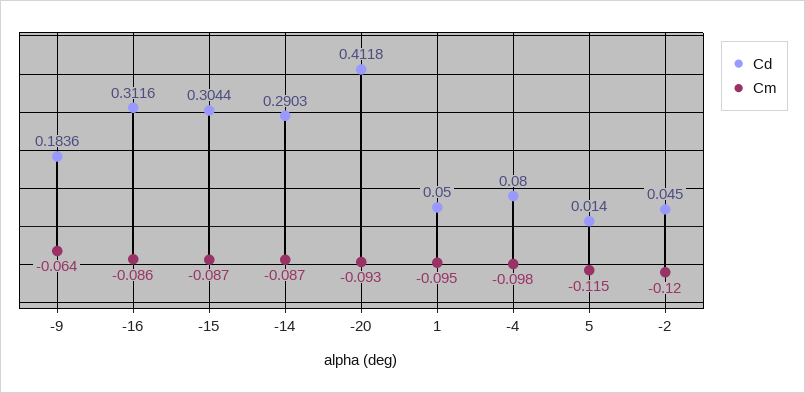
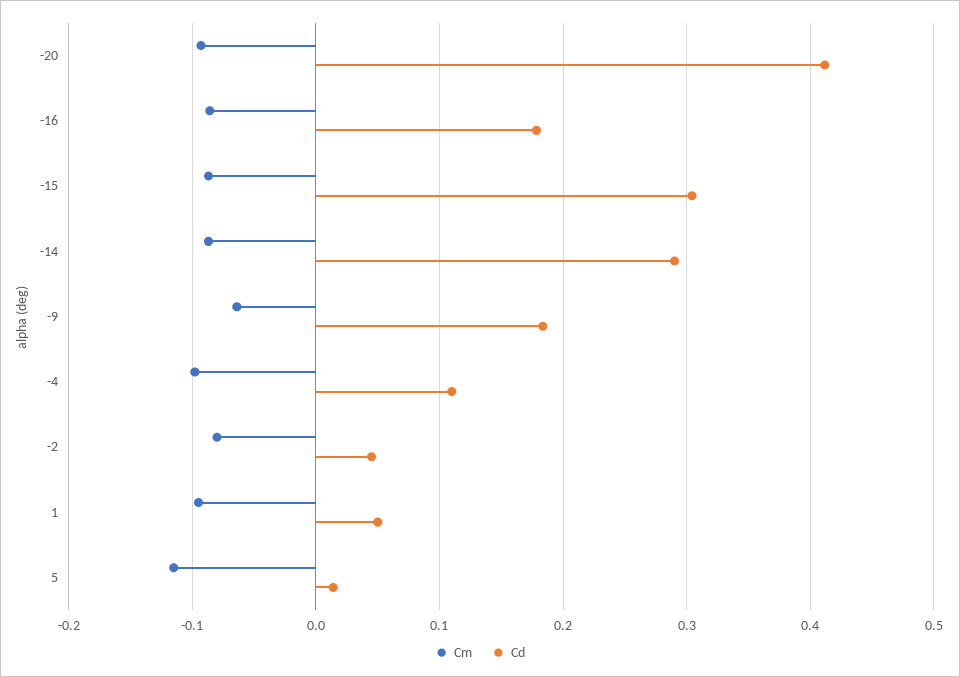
Cd, -16: 0.3116 -> 0.18
Cd, -4: 0.08 -> 0.11
Cm, -2: -0.12 -> -0.08

